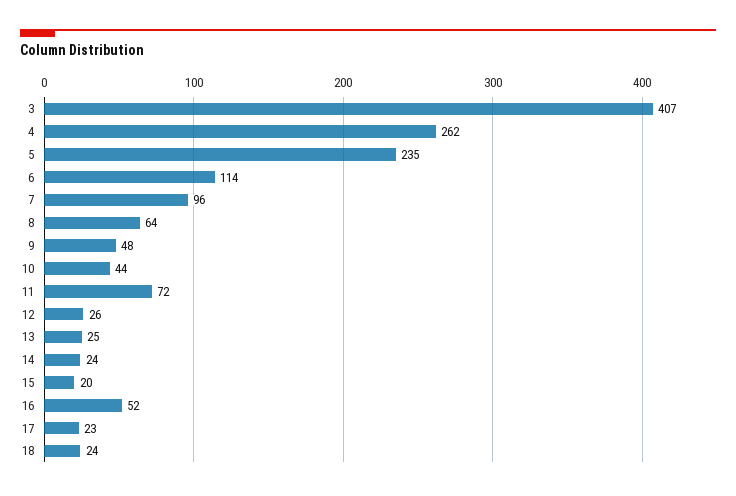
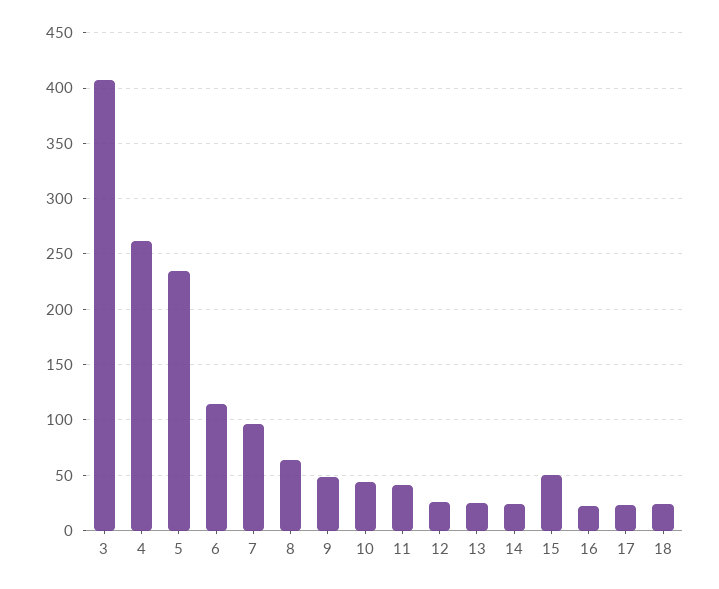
11: 72 -> 40
15: 20 -> 50
16: 52 -> 20

